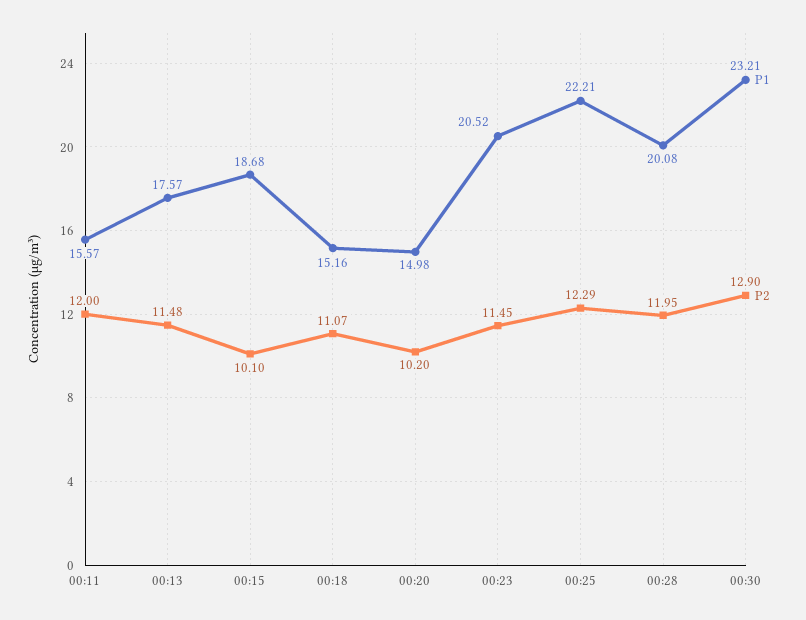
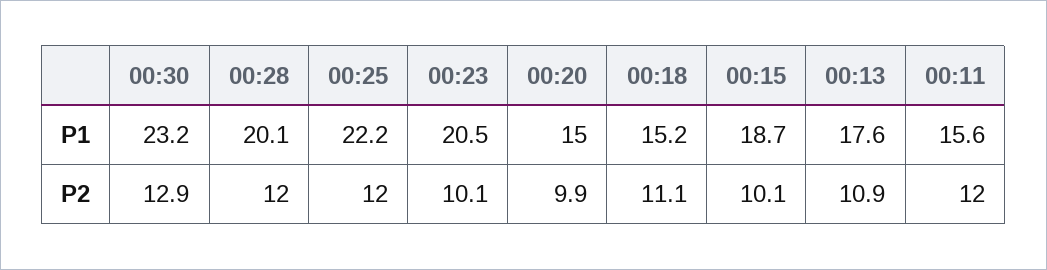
P2, 00:13: 11.48 -> 10.9
P2, 00:20: 10.2 -> 9.9
P2, 00:23: 11.45 -> 10.1
P2, 00:25: 12.29 -> 12

